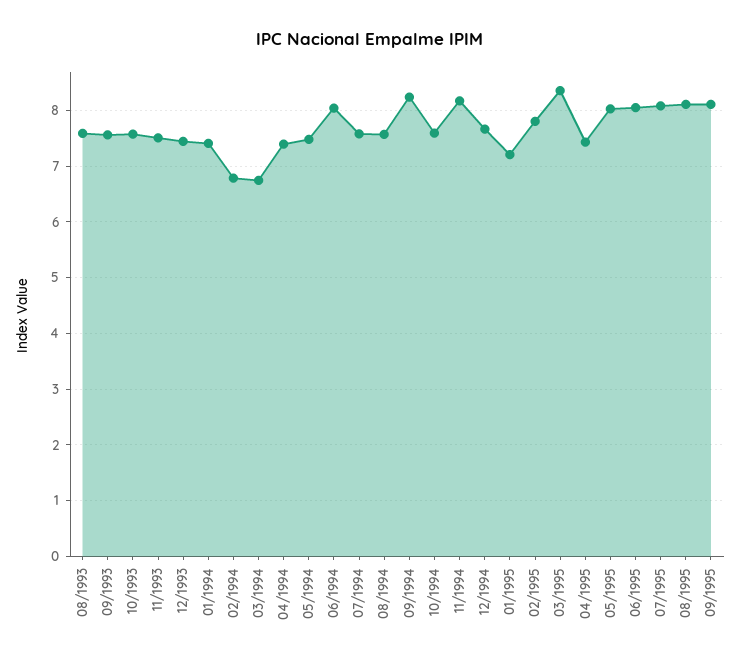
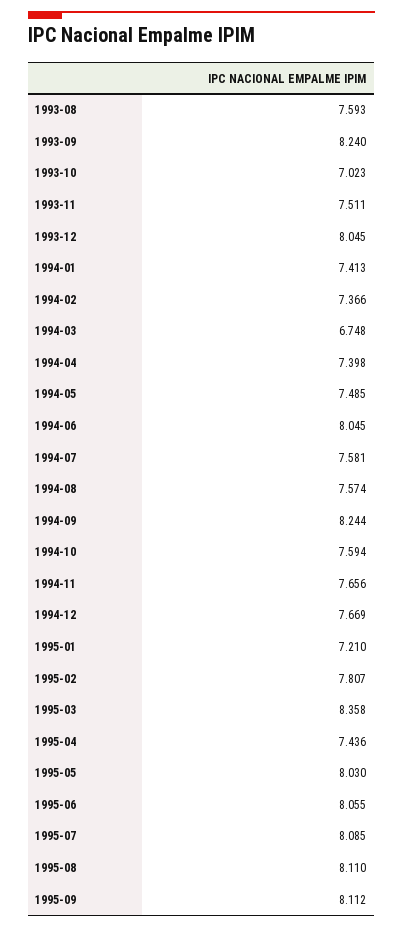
09/1993: 7.6 -> 8.24
10/1993: 7.6 -> 7.023
12/1993: 7.4 -> 8.045
02/1994: 6.8 -> 7.366
11/1994: 8.2 -> 7.656

